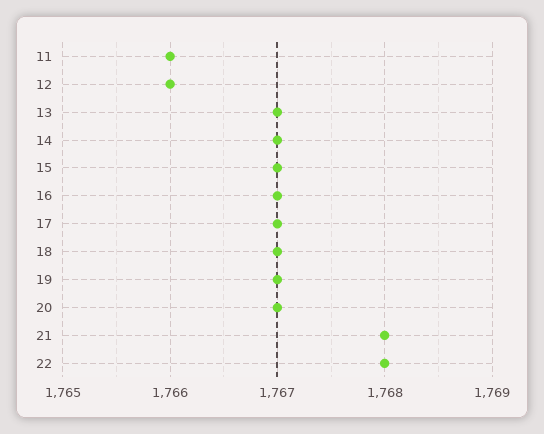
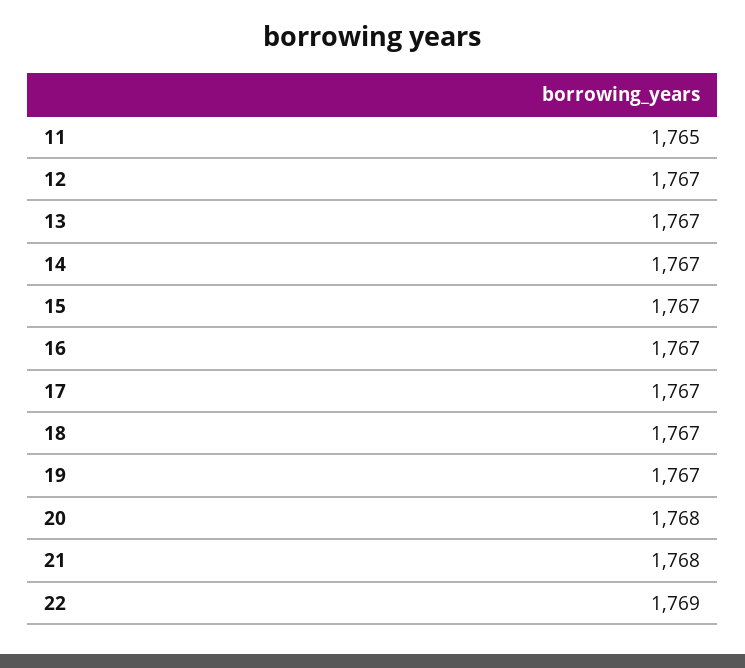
11: 1766 -> 1765
12: 1766 -> 1767
20: 1767 -> 1768
22: 1768 -> 1769

